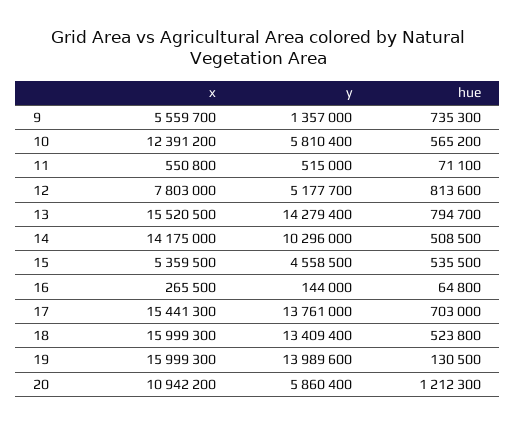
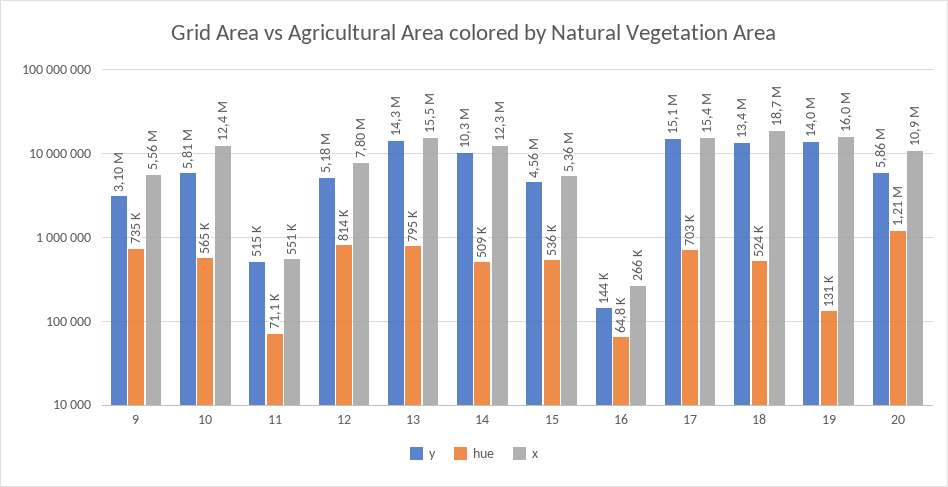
y, 9: 1357000 -> 3100000
x, 14: 14175000 -> 12300000
y, 17: 13761000 -> 15100000
x, 18: 15999300 -> 18700000

